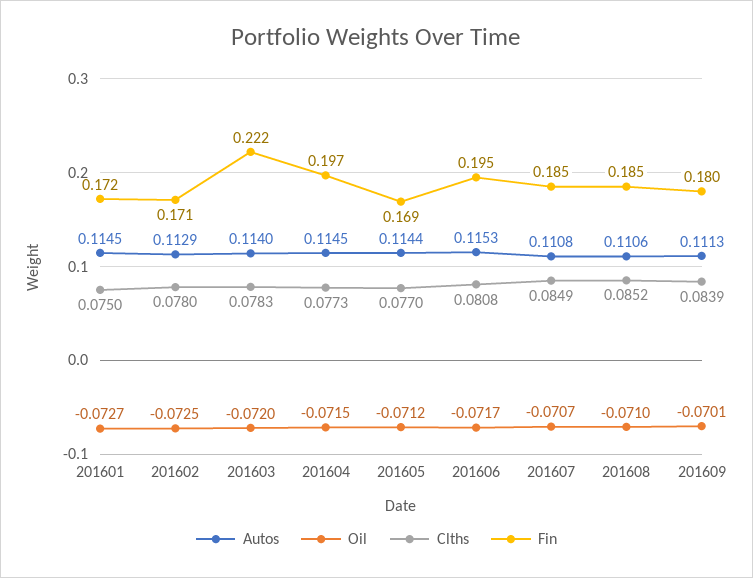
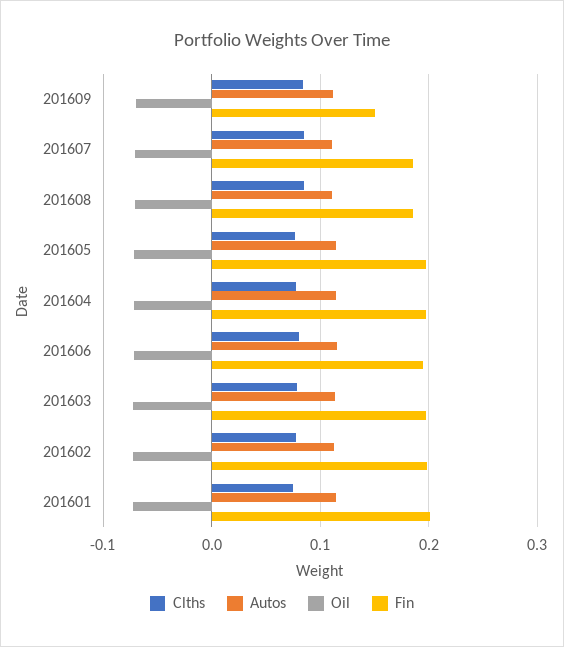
Fin, 201601: 0.172 -> 0.2
Fin, 201602: 0.171 -> 0.2
Fin, 201603: 0.222 -> 0.2
Fin, 201605: 0.169 -> 0.2
Fin, 201609: 0.18 -> 0.15

